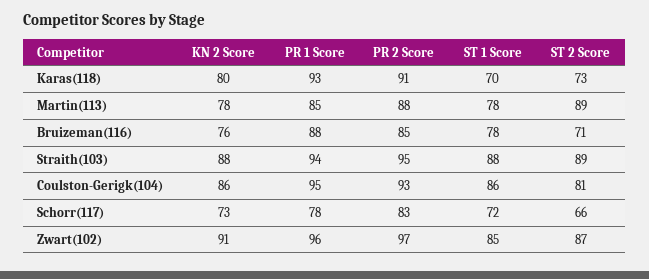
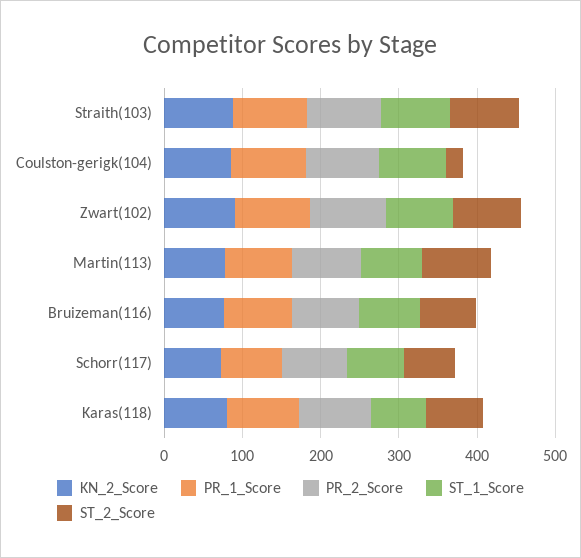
ST 2 Score, Coulston-Gerigk(104): 81 -> 20

